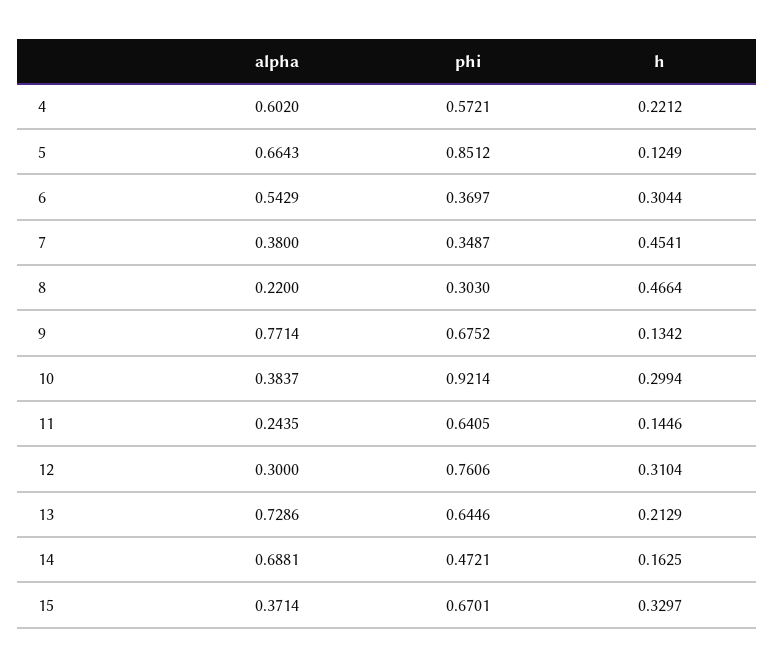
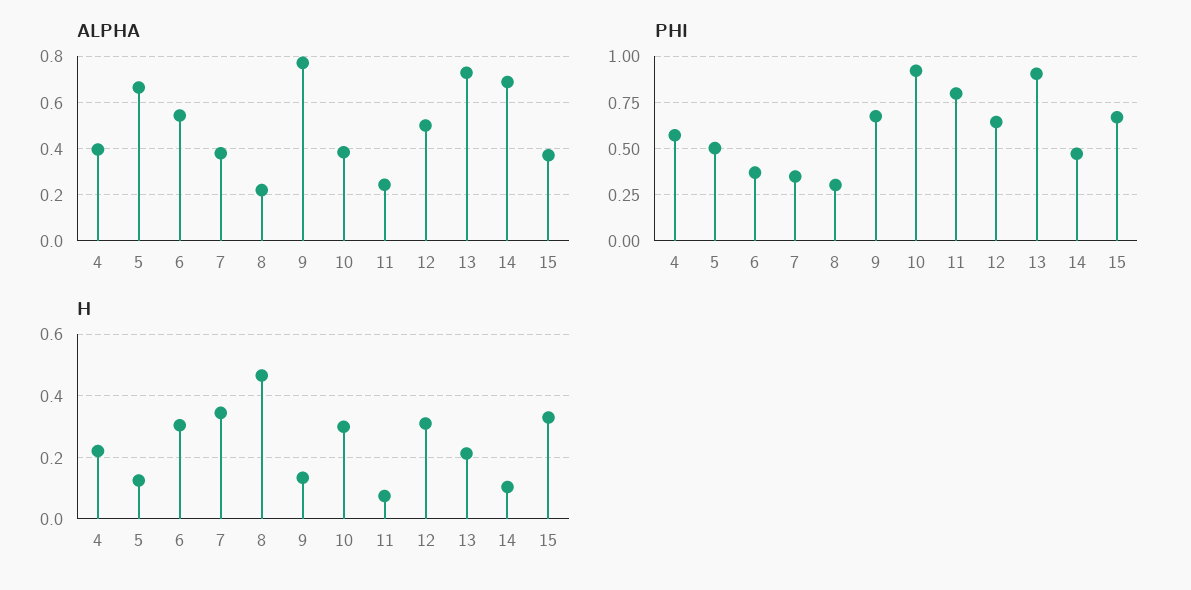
alpha, 4: 0.602 -> 0.4
phi, 5: 0.8512 -> 0.5
h, 7: 0.4541 -> 0.34
phi, 11: 0.6405 -> 0.8
h, 11: 0.1446 -> 0.08
alpha, 12: 0.3 -> 0.5
phi, 12: 0.7606 -> 0.65
phi, 13: 0.6446 -> 0.9
h, 14: 0.1625 -> 0.1

